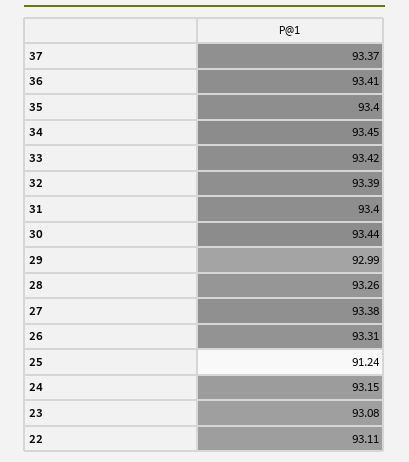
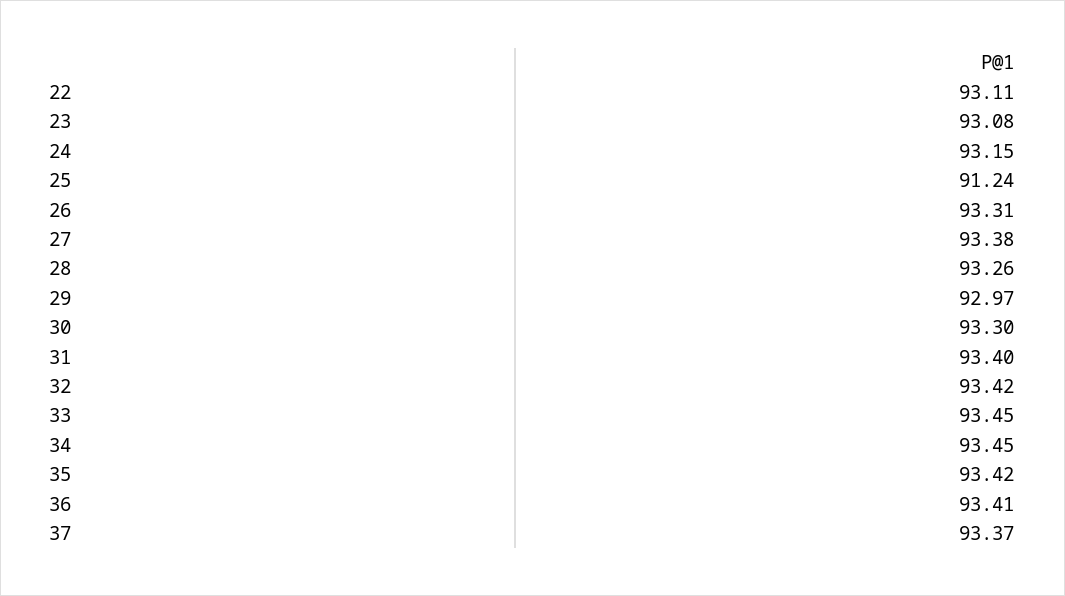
35: 93.4 -> 93.42
33: 93.42 -> 93.45
32: 93.39 -> 93.42
30: 93.44 -> 93.3
29: 92.99 -> 92.97

